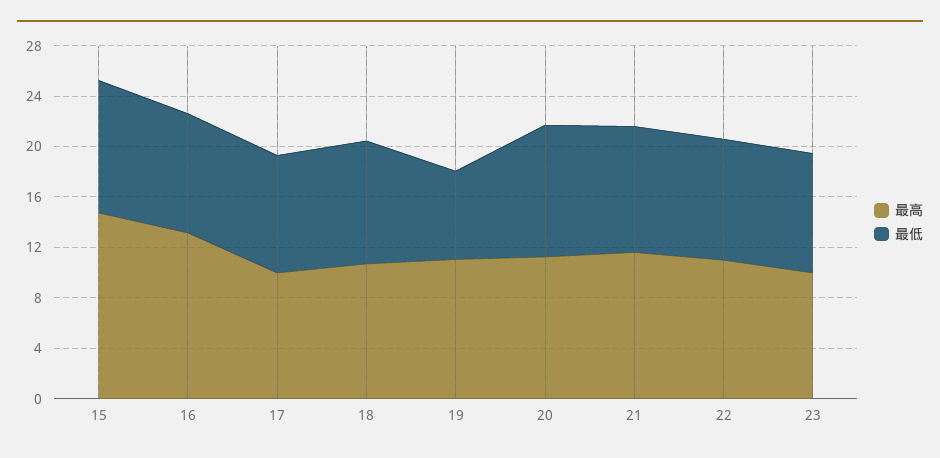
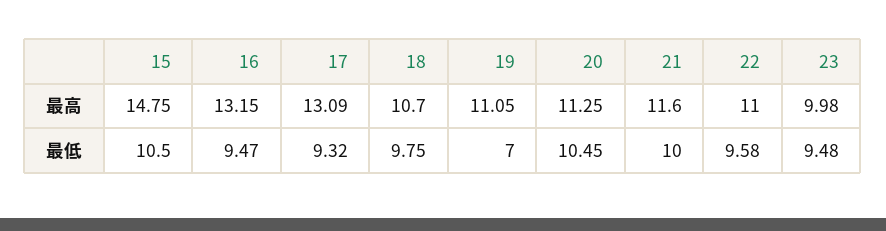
最高, 17: 10 -> 13.09

